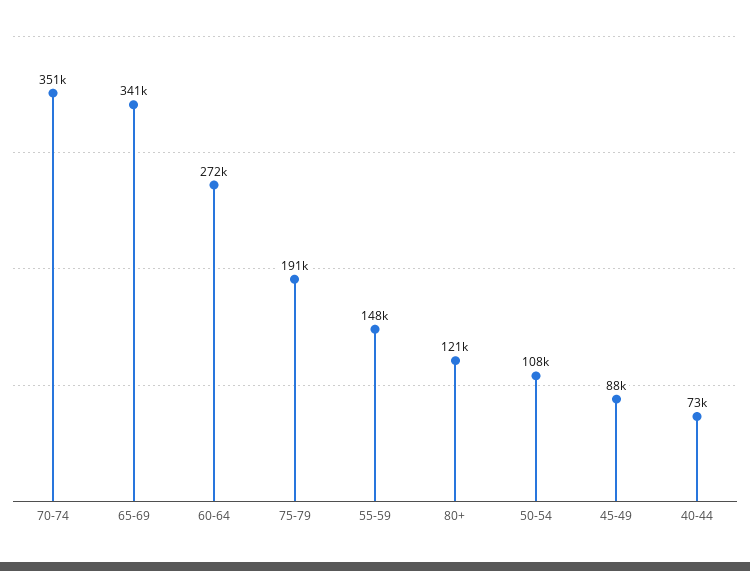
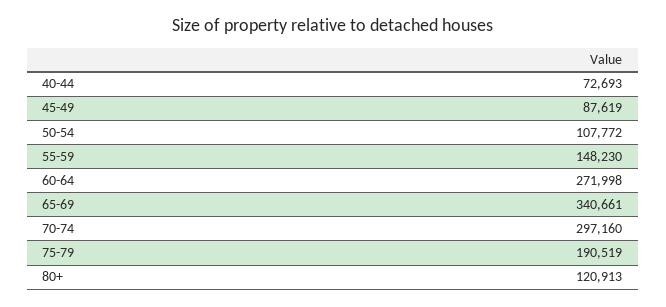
70-74: 351000 -> 297160

